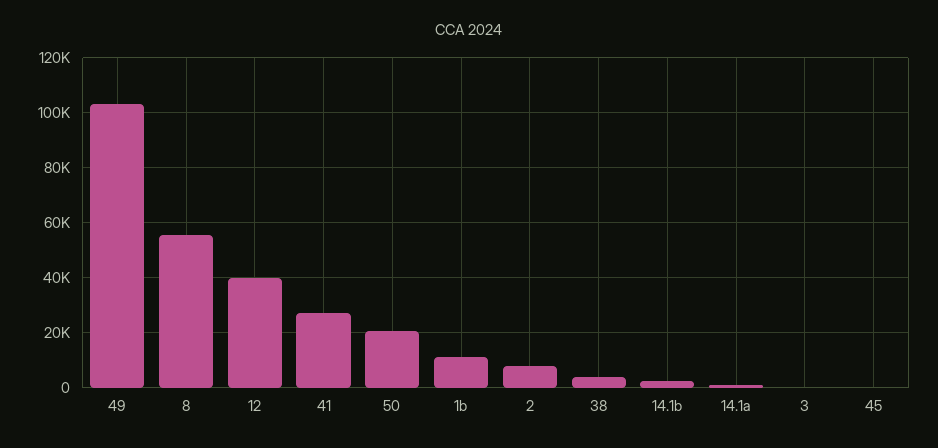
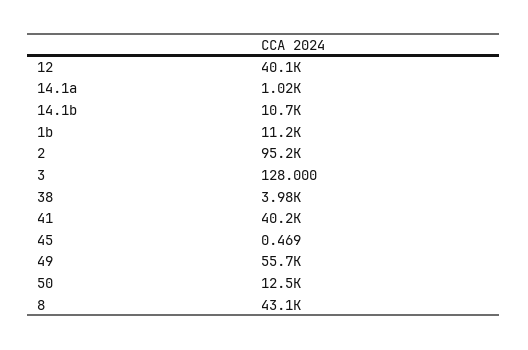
49: 102500 -> 55700
8: 55000 -> 43100
41: 27500 -> 40200
50: 20000 -> 12500
2: 7500 -> 95200
14.1b: 2500 -> 10700

